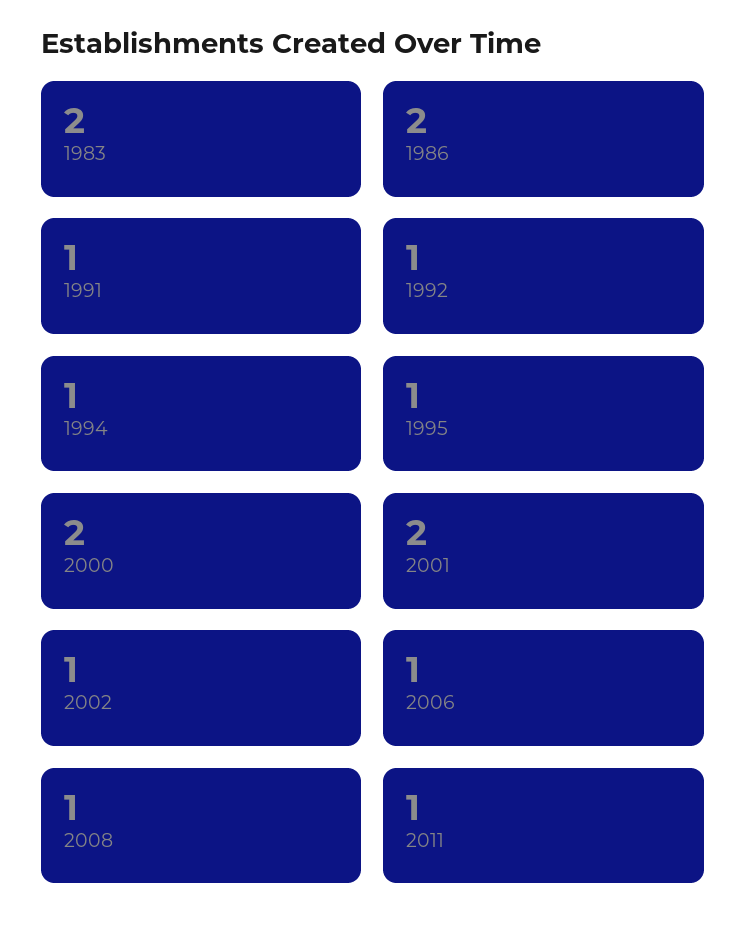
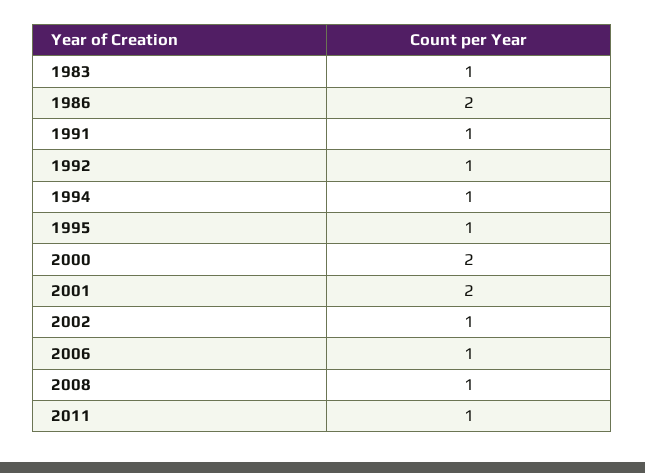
1983: 2 -> 1

